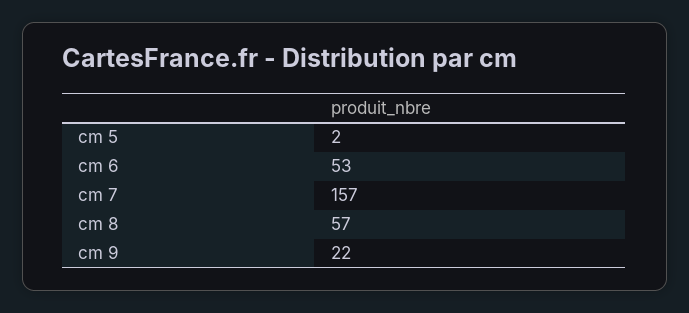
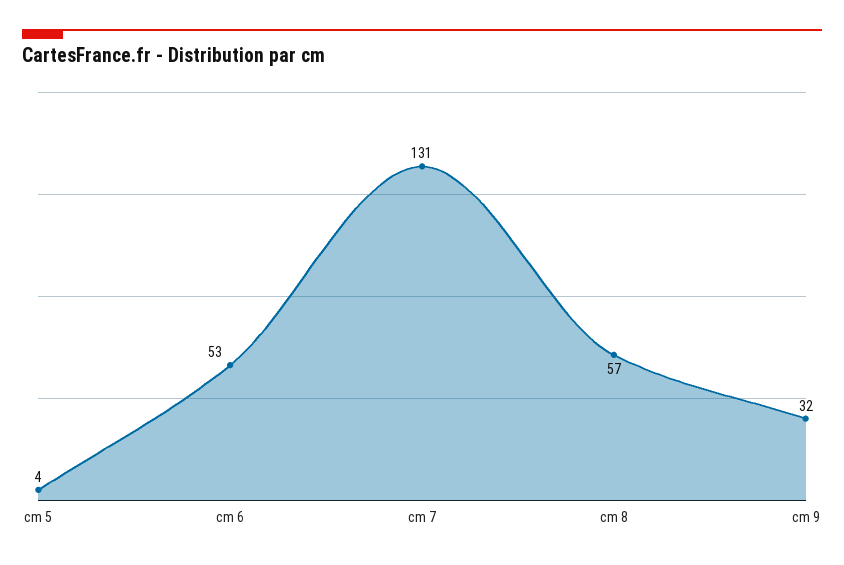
cm 5: 2 -> 4
cm 7: 157 -> 131
cm 9: 22 -> 32

